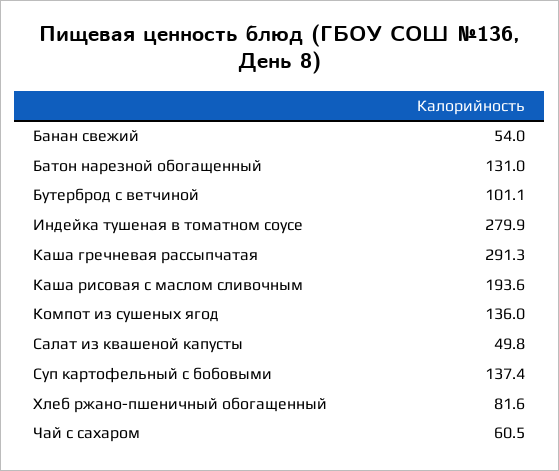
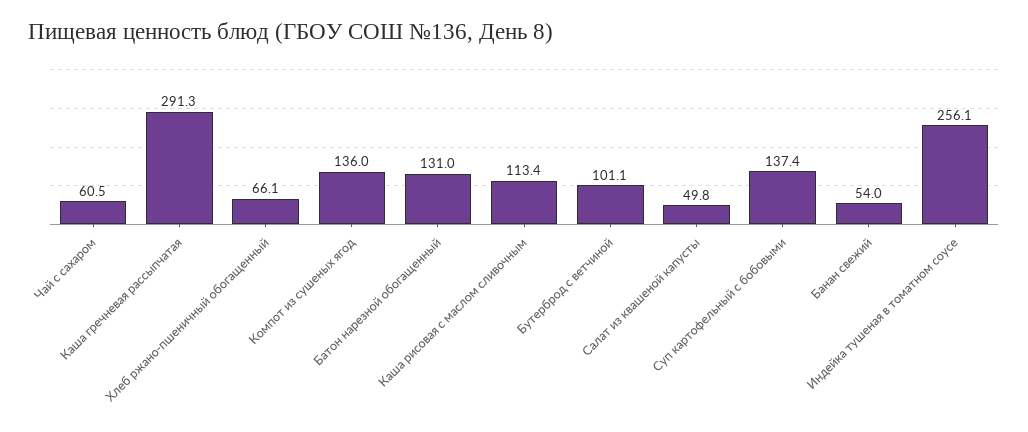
Индейка тушеная в томатном соусе: 279.9 -> 256.1
Каша рисовая с маслом сливочным: 193.6 -> 113.4
Хлеб ржано-пшеничный обогащенный: 81.6 -> 66.1

